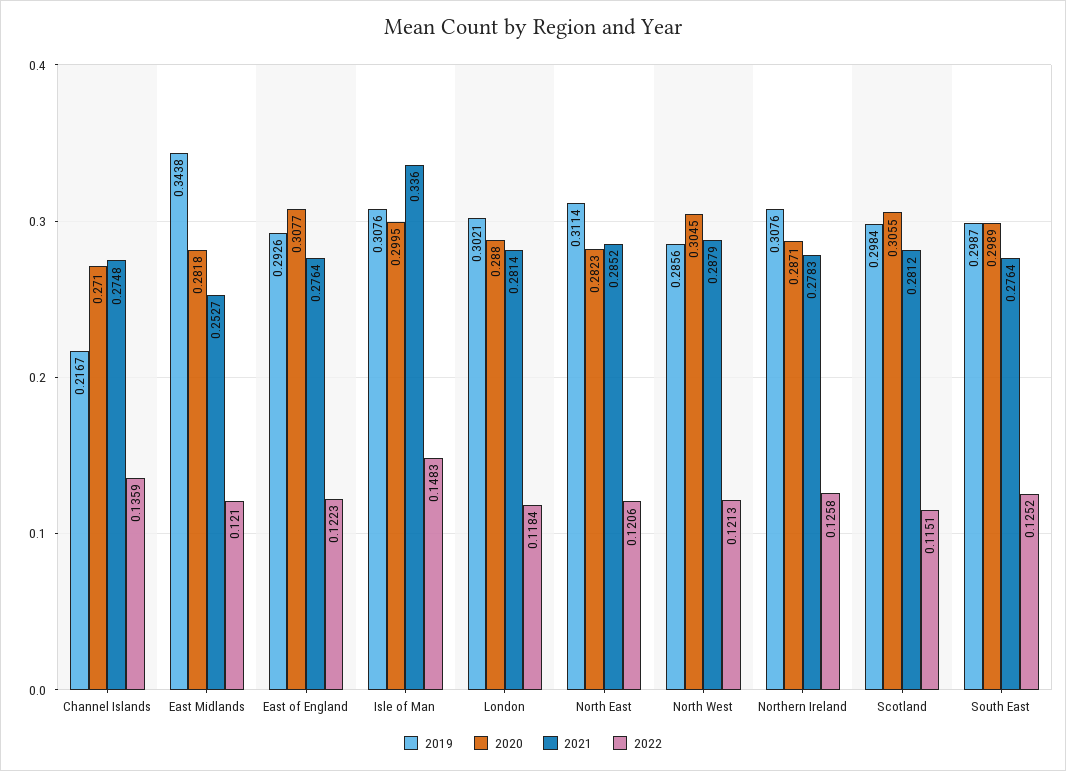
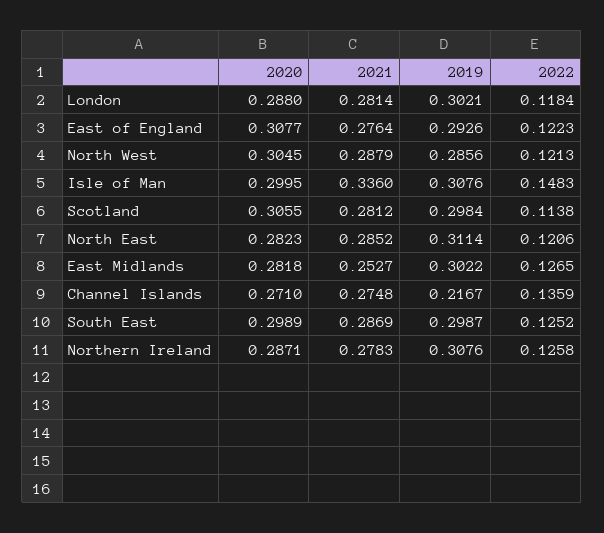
2019, East Midlands: 0.3438 -> 0.3022
2022, East Midlands: 0.121 -> 0.1265
2022, Scotland: 0.1151 -> 0.1138
2021, South East: 0.2764 -> 0.2869

